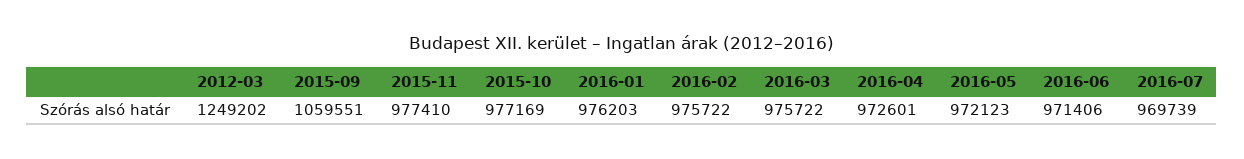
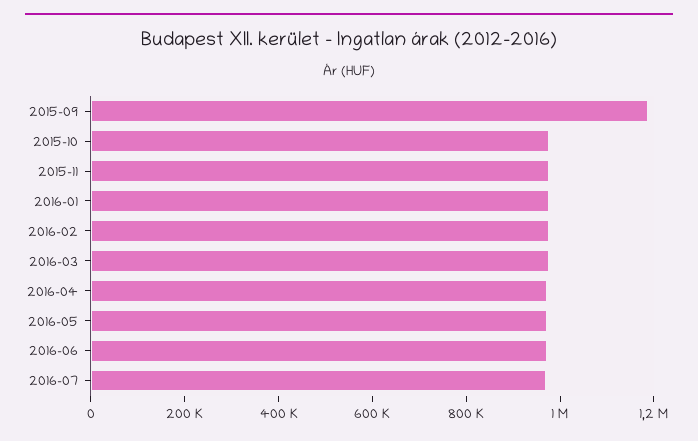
2012-03: 1249202 -> none
2015-09: 1059551 -> 1200000

